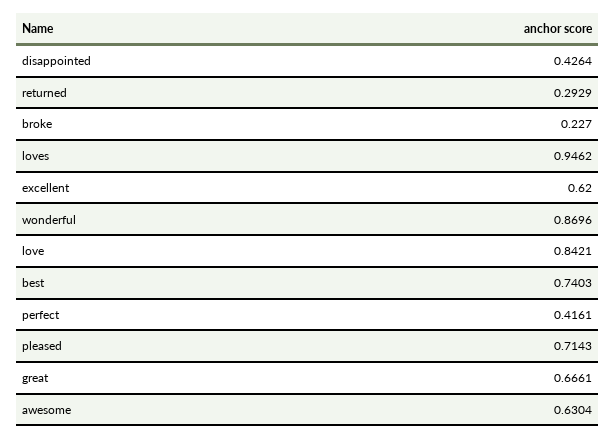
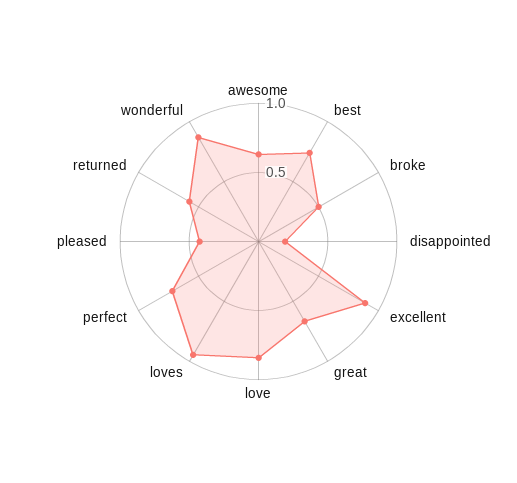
disappointed: 0.4264 -> 0.2
returned: 0.2929 -> 0.6
broke: 0.227 -> 0.5
excellent: 0.62 -> 0.9
perfect: 0.4161 -> 0.7
pleased: 0.7143 -> 0.4

